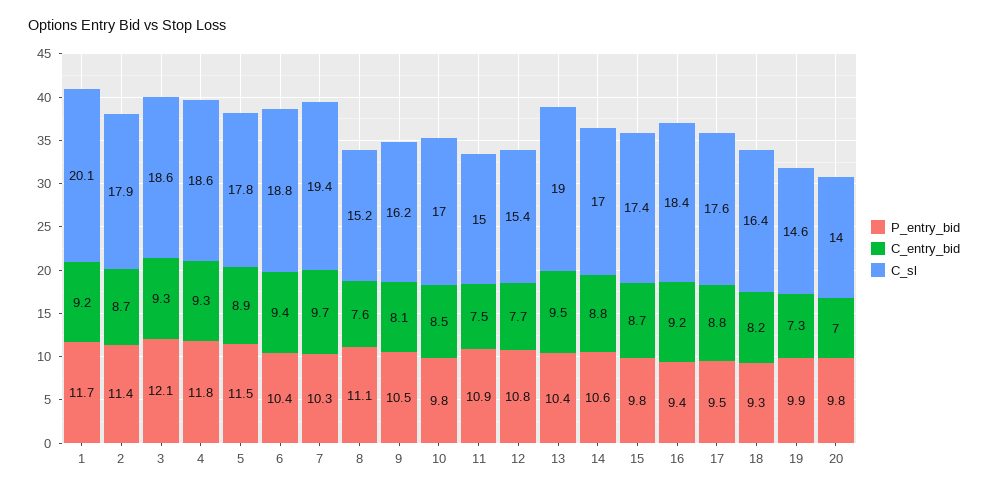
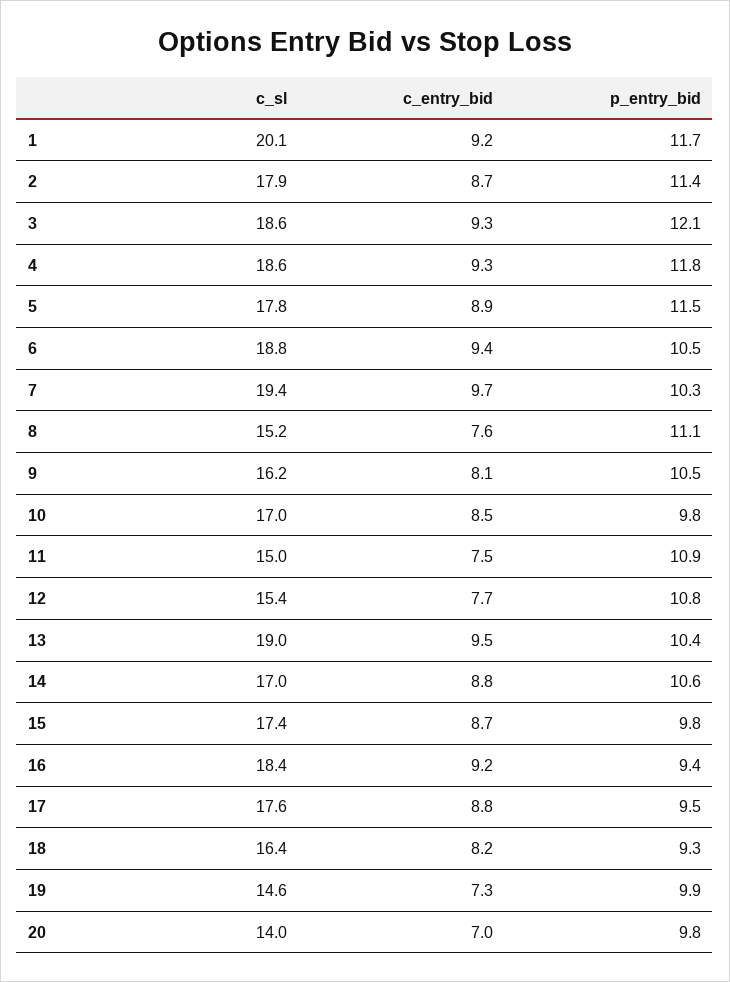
P_entry_bid, 6: 10.4 -> 10.5

